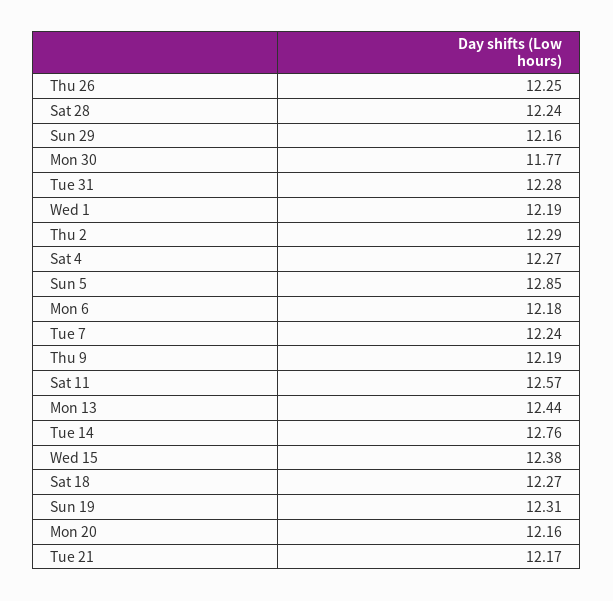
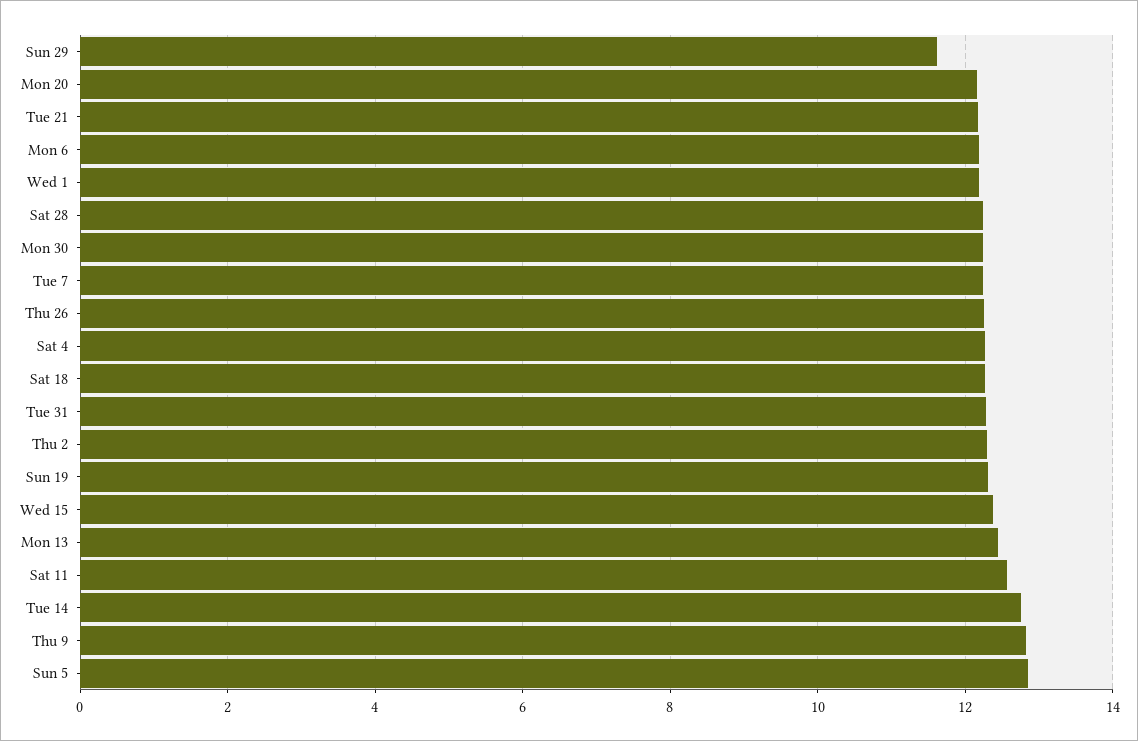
Sun 29: 12.16 -> 11.6
Mon 30: 11.77 -> 12.2
Thu 9: 12.19 -> 12.8

